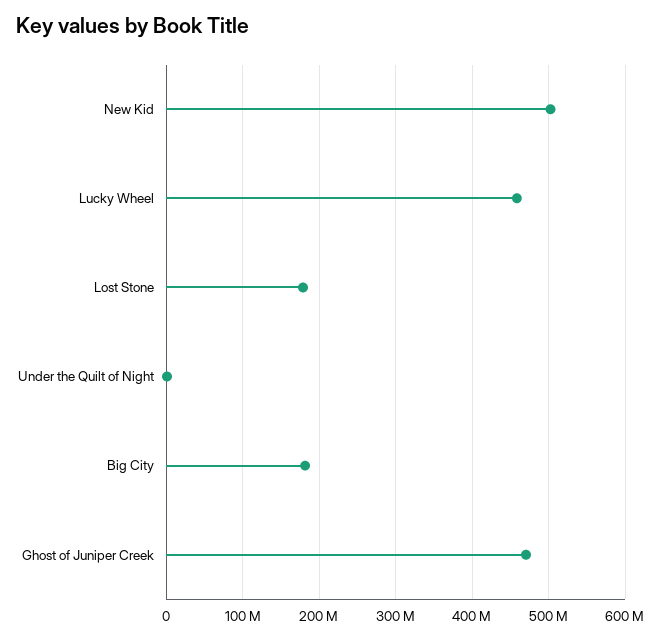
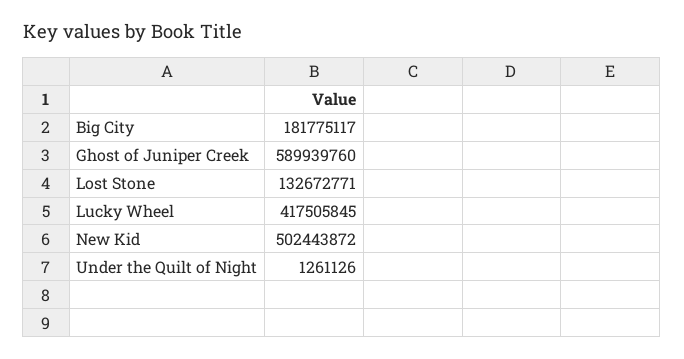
Lucky Wheel: 460000000 -> 417505845
Lost Stone: 180000000 -> 132672771
Ghost of Juniper Creek: 470000000 -> 589939760

